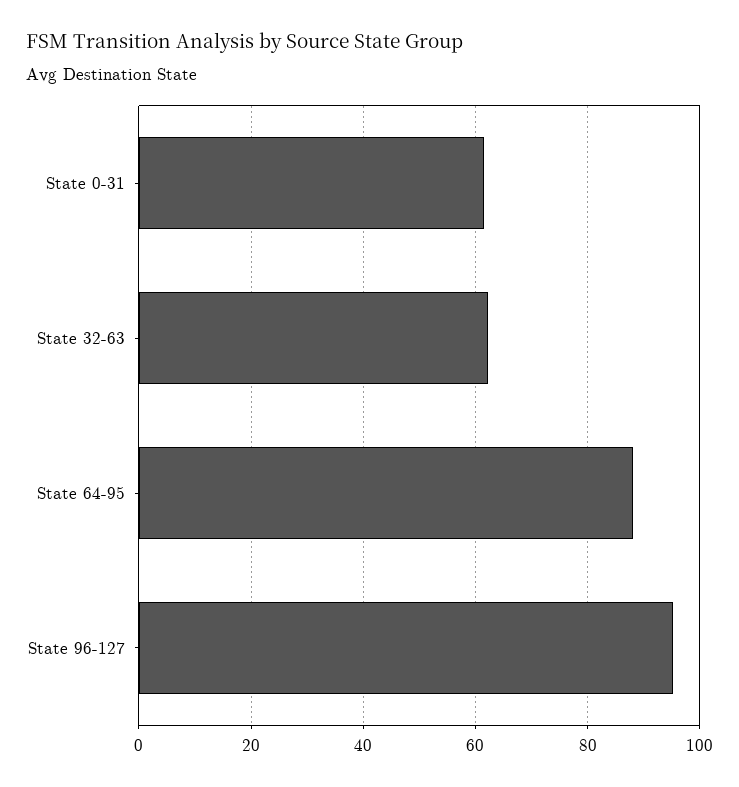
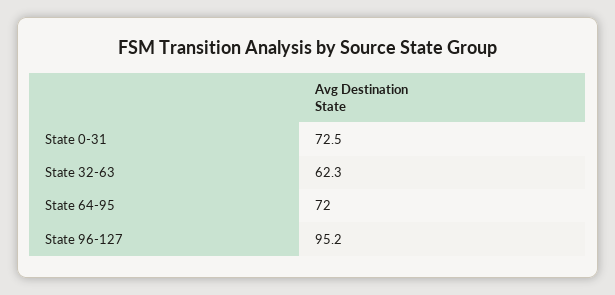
State 0-31: 62 -> 72.5
State 64-95: 88 -> 72

